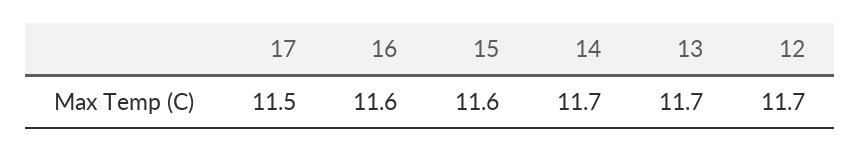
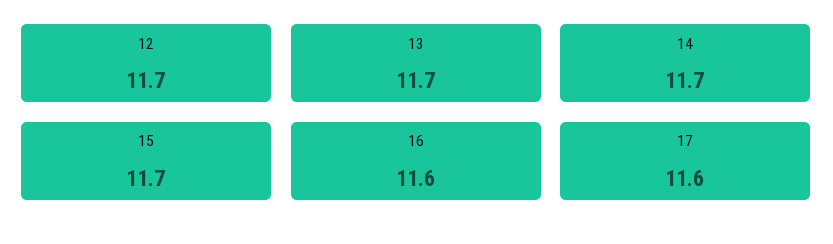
17: 11.5 -> 11.6
15: 11.6 -> 11.7

